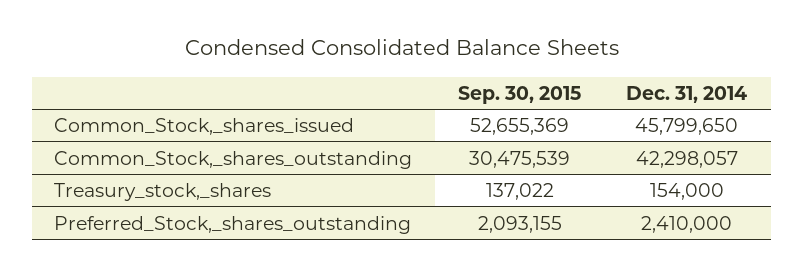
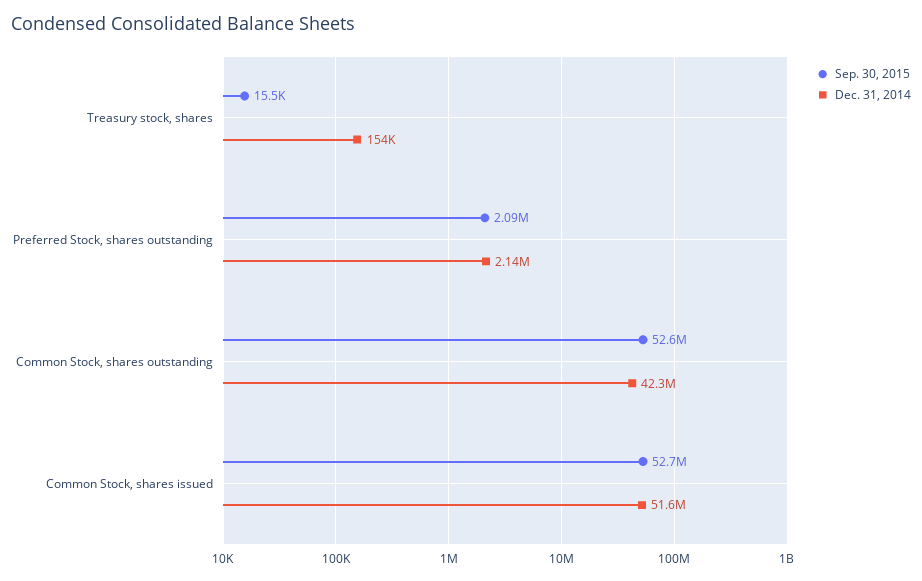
Dec. 31, 2014, Common_Stock,_shares_issued: 45799650 -> 51600000
Sep. 30, 2015, Common_Stock,_shares_outstanding: 30475539 -> 52600000
Sep. 30, 2015, Treasury_stock,_shares: 137022 -> 15500
Dec. 31, 2014, Preferred_Stock,_shares_outstanding: 2410000 -> 2140000

